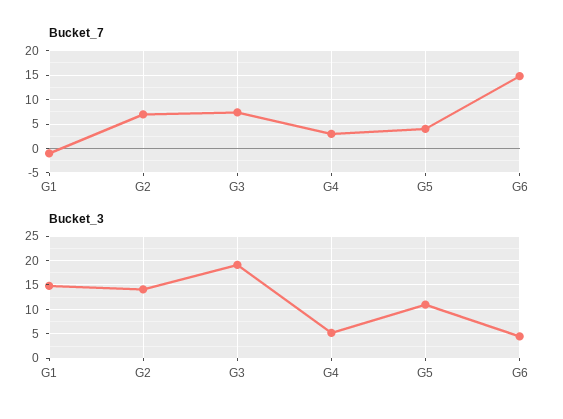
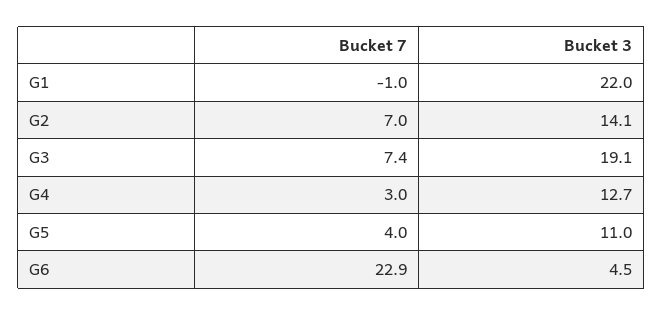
Bucket_7, G6: 15 -> 22.9
Bucket_3, G1: 15 -> 22
Bucket_3, G4: 5 -> 12.7

